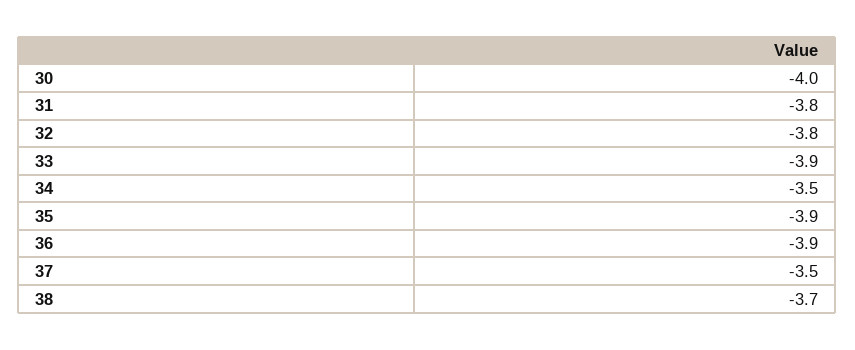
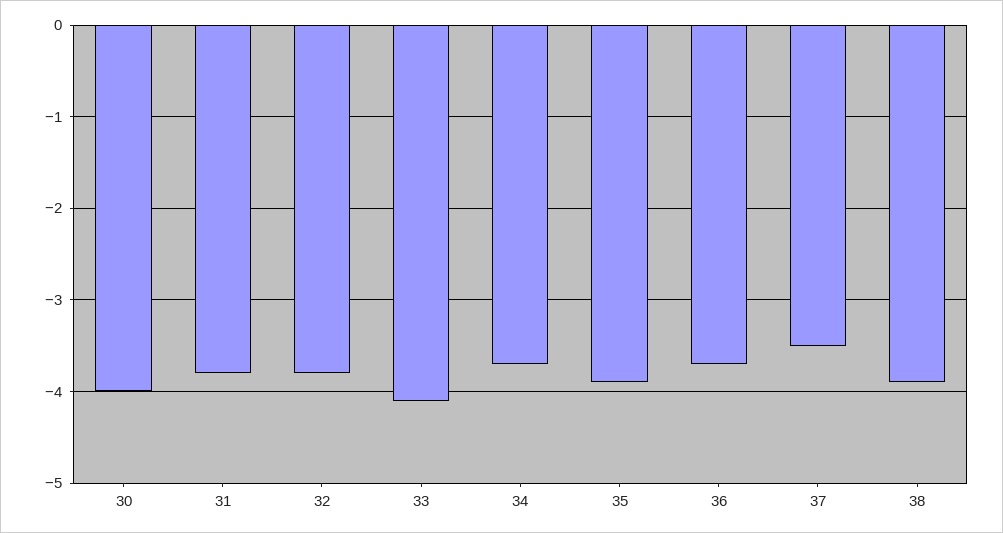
33: -3.9 -> -4.1
34: -3.5 -> -3.7
36: -3.9 -> -3.7
38: -3.7 -> -3.9

